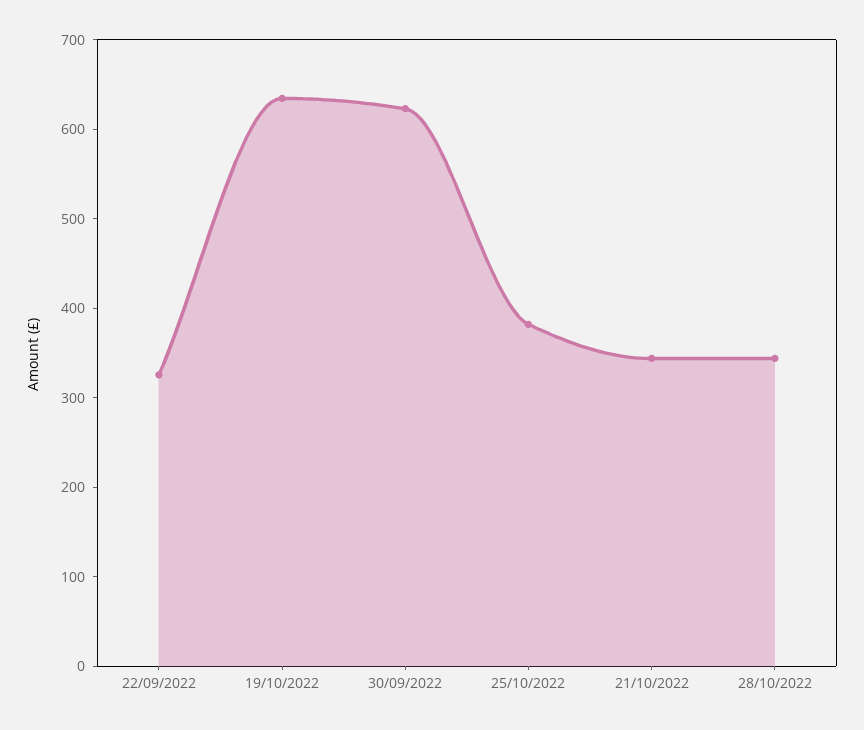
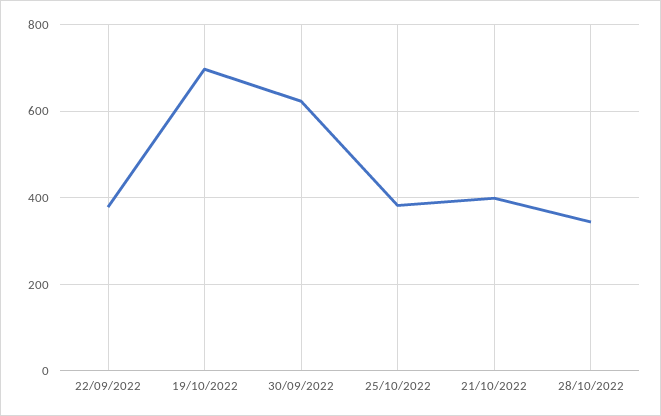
22/09/2022: 320 -> 380
19/10/2022: 640 -> 700
21/10/2022: 340 -> 400

